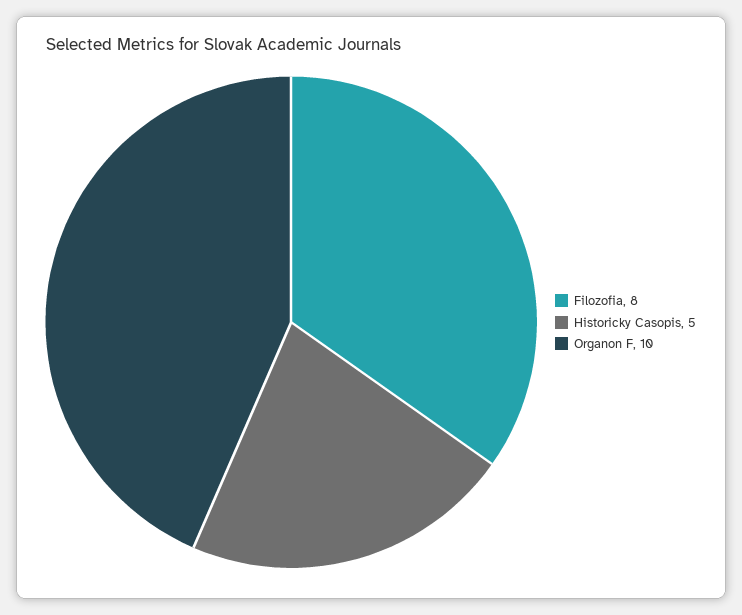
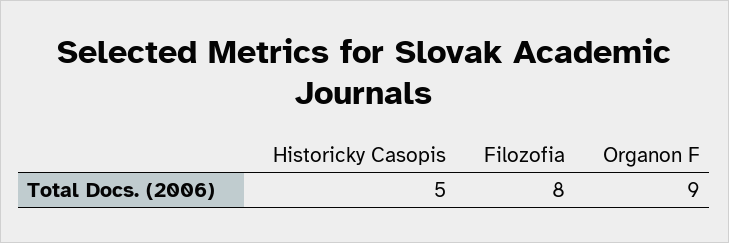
Organon F: 10 -> 9

